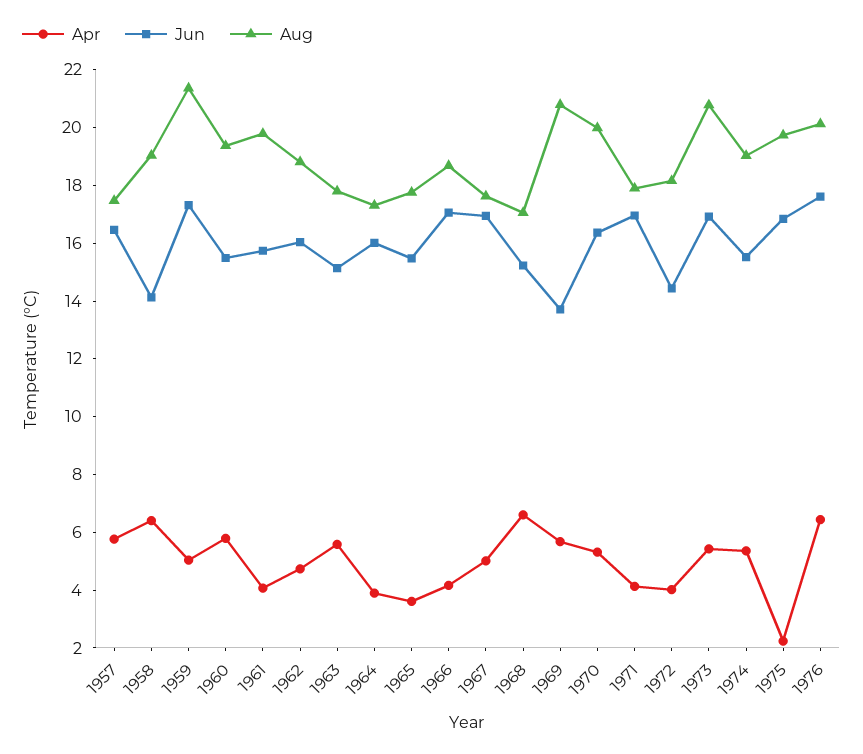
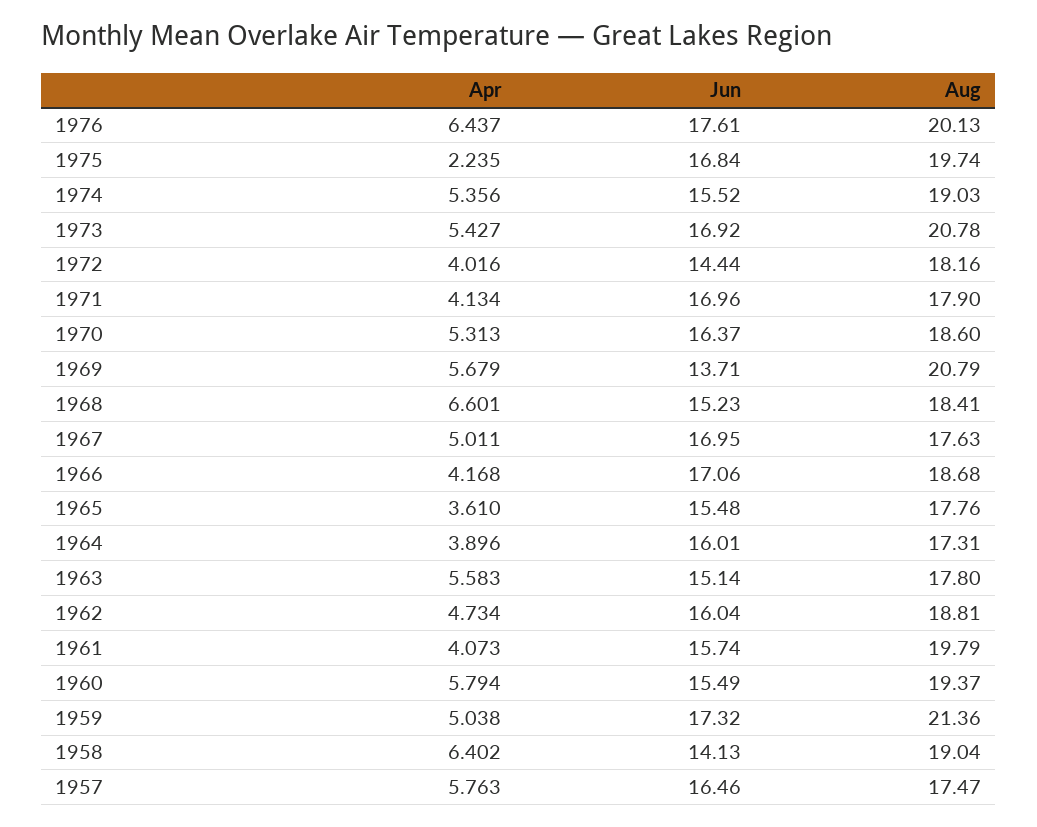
Aug, 1968: 17 -> 18.41
Aug, 1970: 20 -> 18.6

